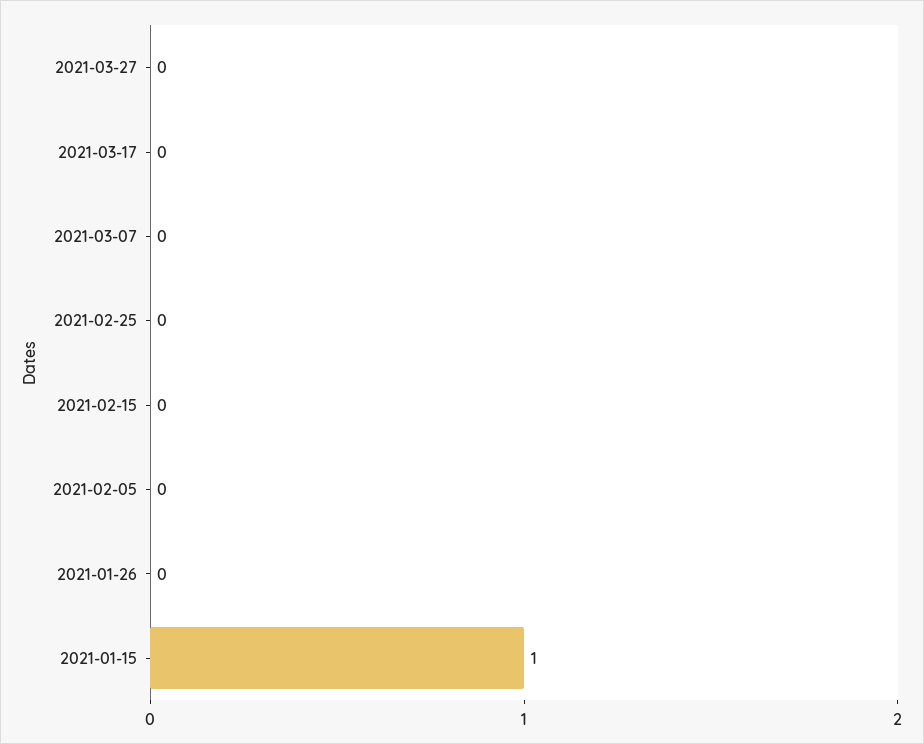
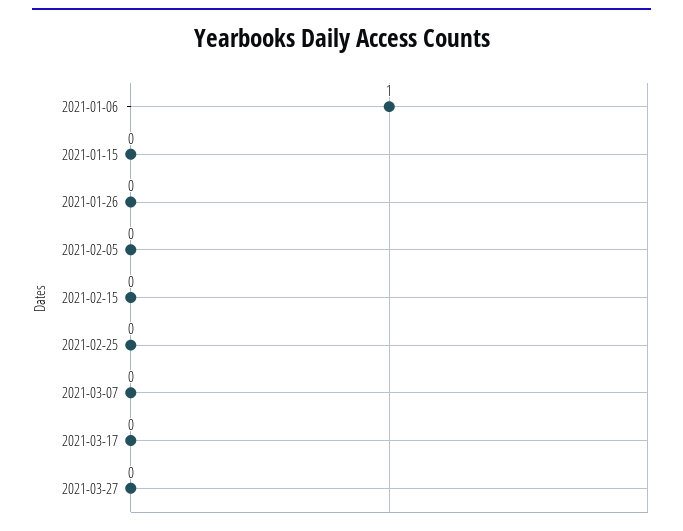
2021-01-15: 1 -> 0
2021-01-06: none -> 1

